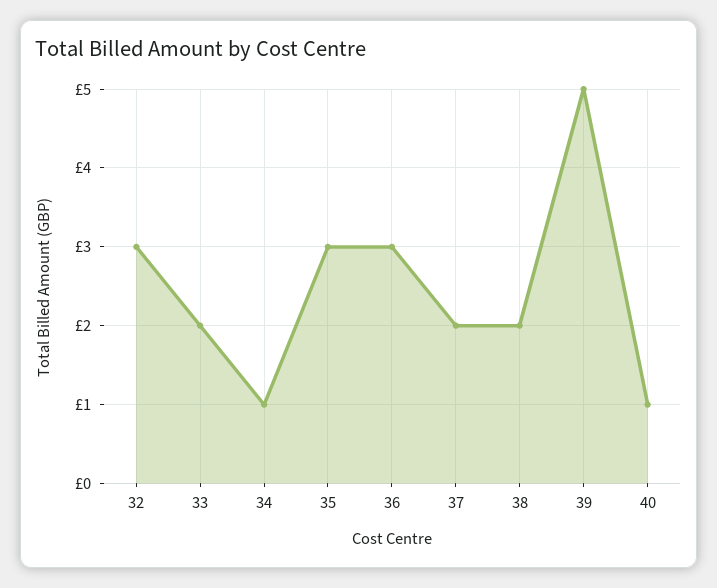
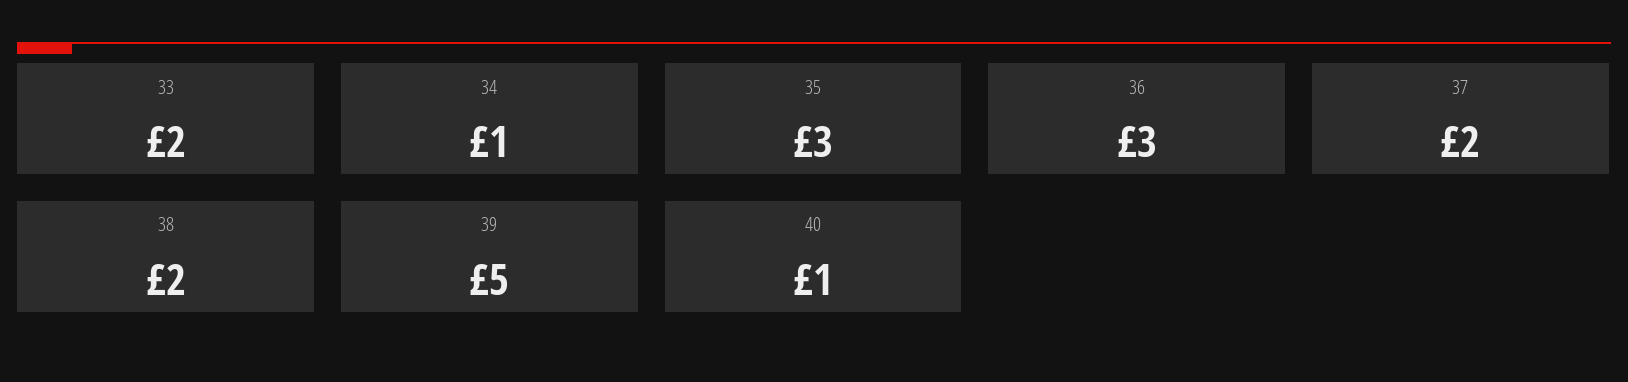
32: 3 -> none

